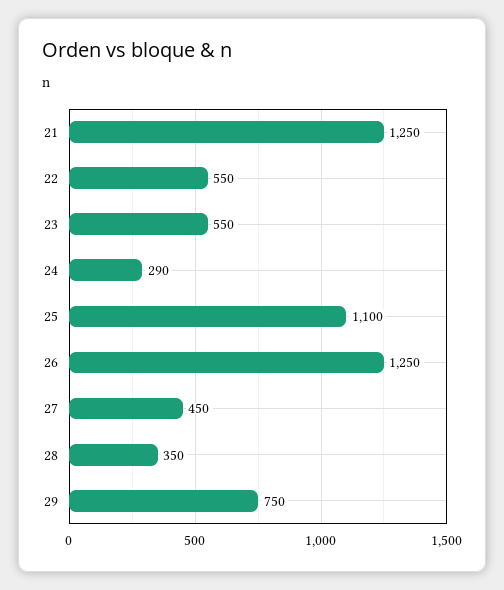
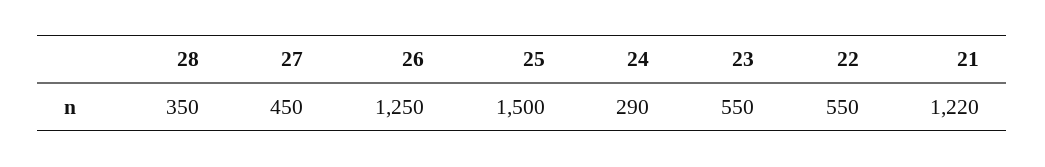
21: 1250 -> 1220
25: 1100 -> 1500
29: 750 -> none

